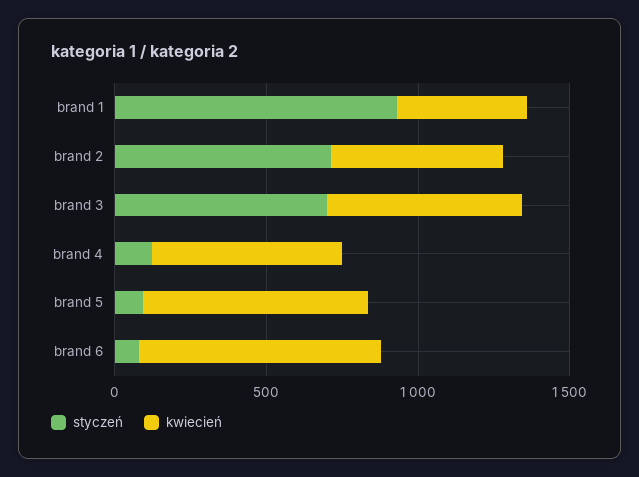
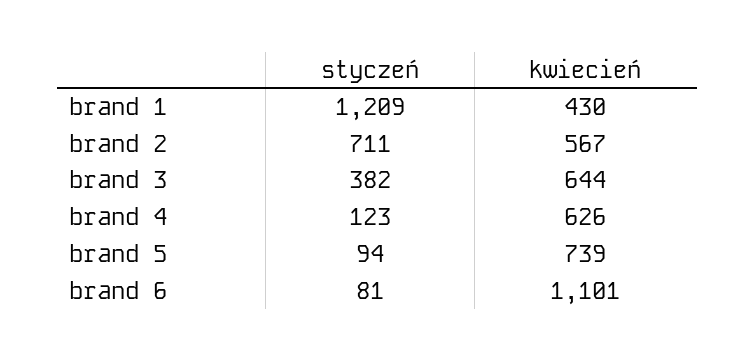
styczeń, brand 1: 900 -> 1209
styczeń, brand 3: 700 -> 382
kwiecień, brand 6: 800 -> 1101

